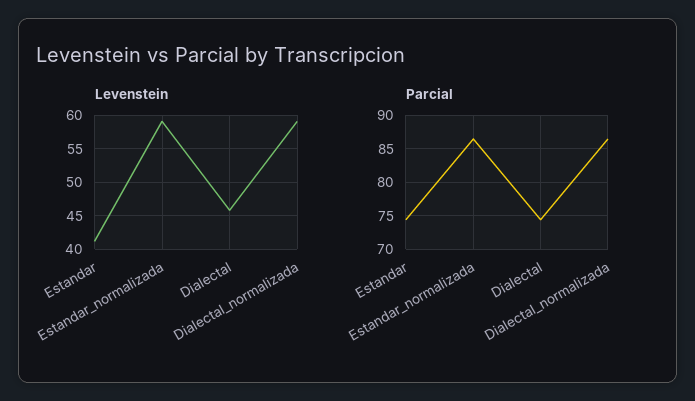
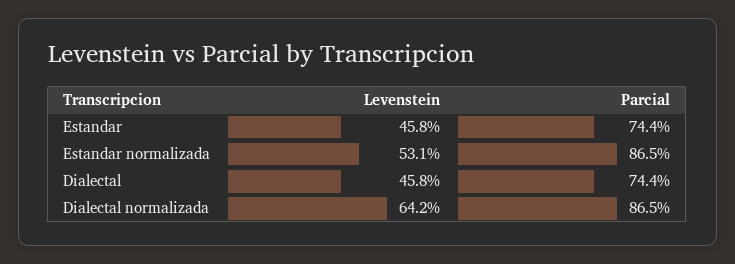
Levenstein, Estandar: 41 -> 45.8
Levenstein, Estandar_normalizada: 59 -> 53.1
Levenstein, Dialectal_normalizada: 59 -> 64.2

